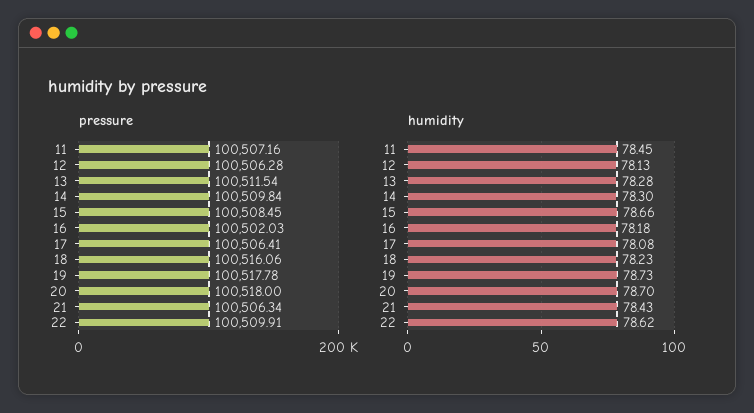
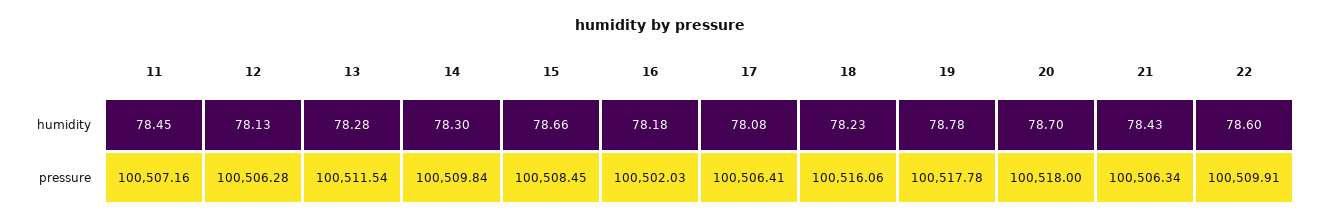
humidity, 19: 78.73 -> 78.78
humidity, 22: 78.62 -> 78.6

